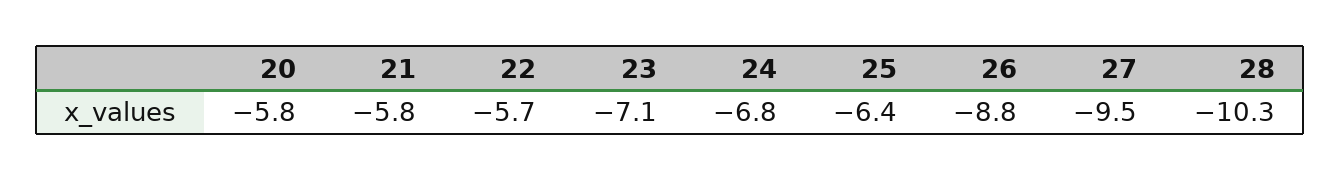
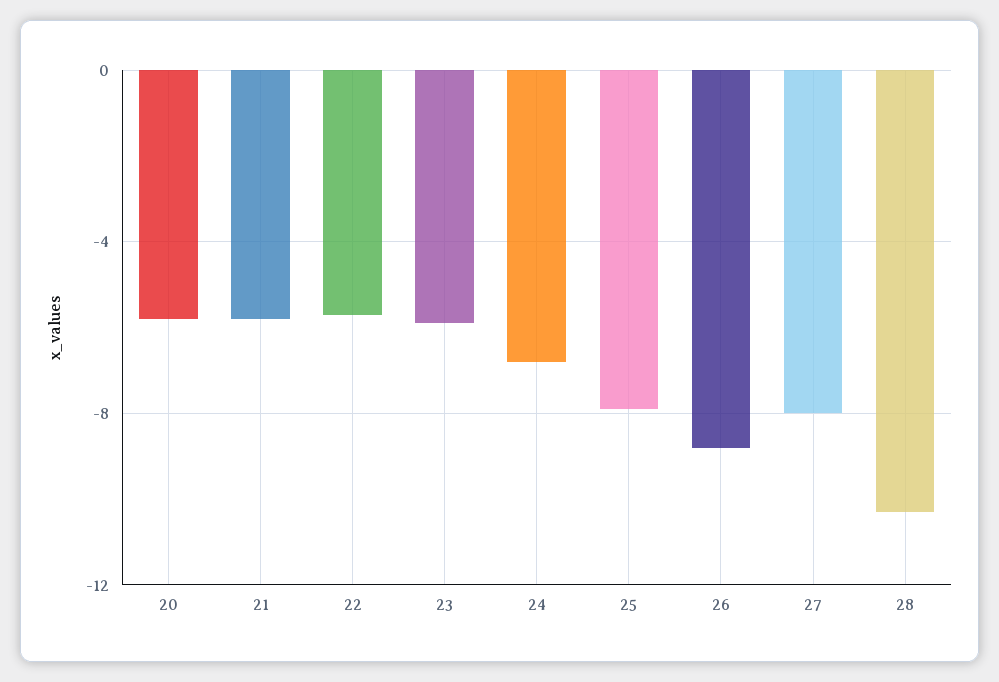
23: -7.1 -> -6
25: -6.4 -> -8
27: -9.5 -> -8

